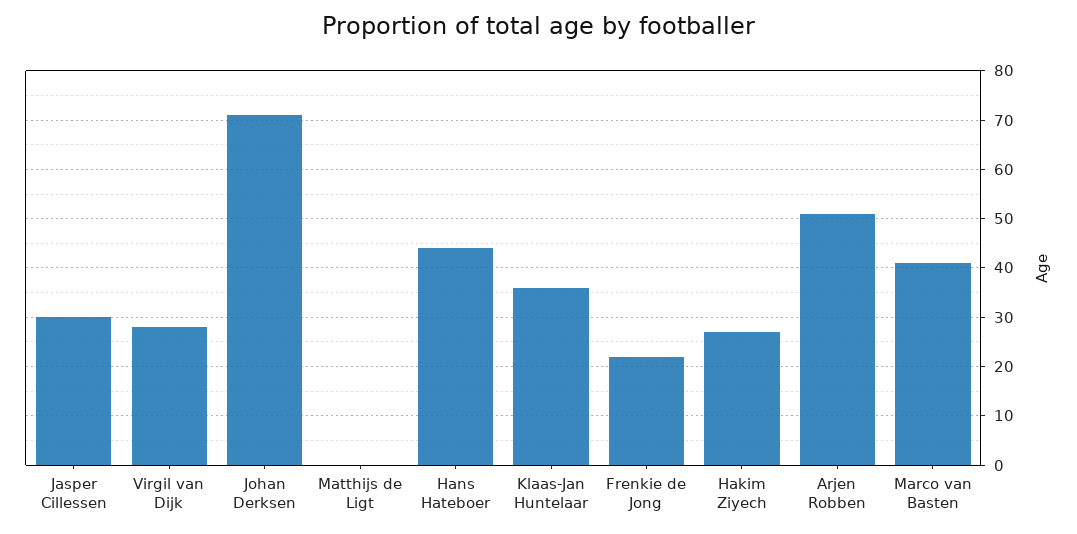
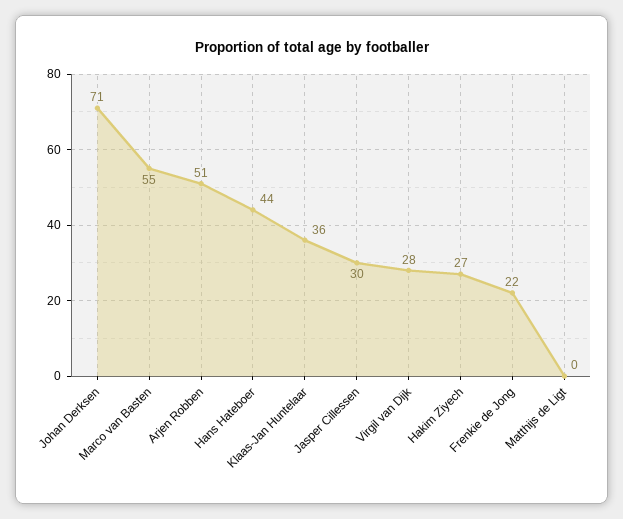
Marco van Basten: 40 -> 55

